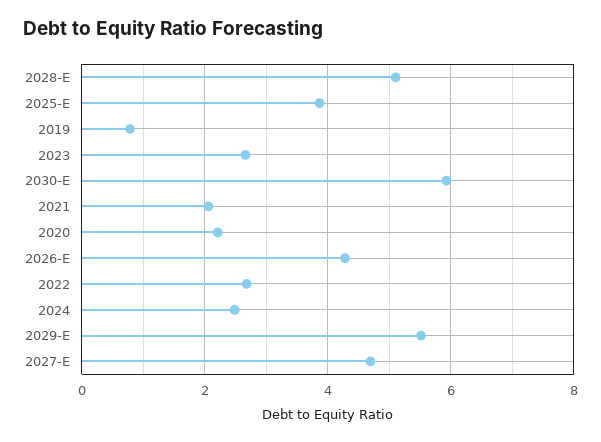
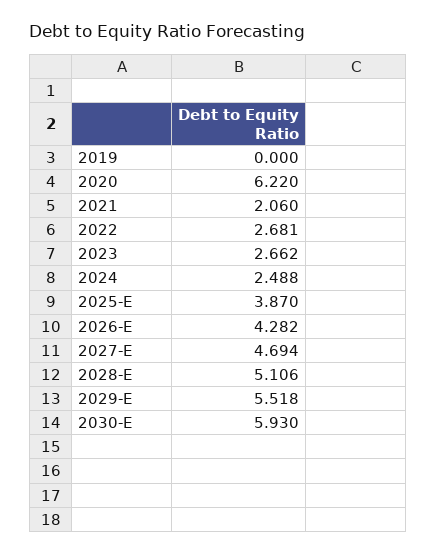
2019: 0.8 -> 0
2020: 2.2 -> 6.22

